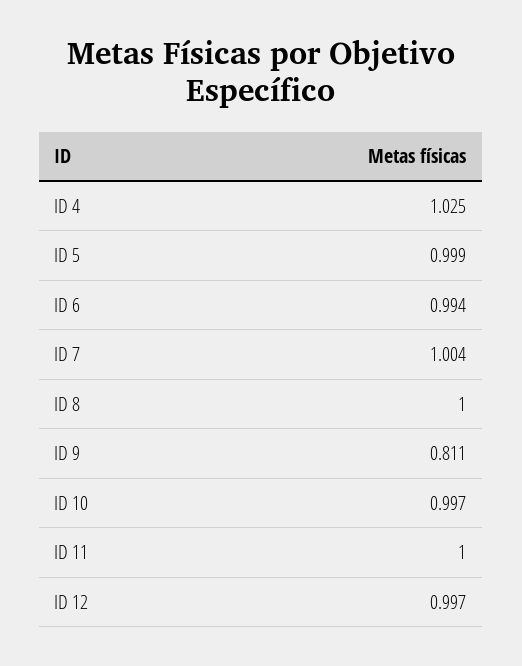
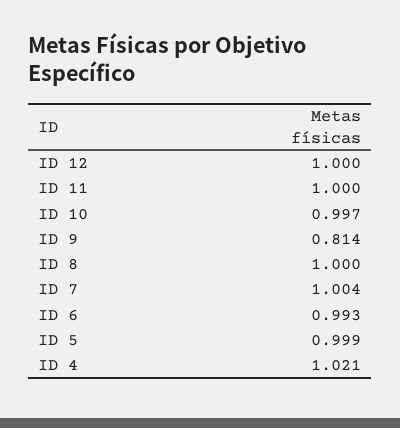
ID 4: 1.025 -> 1.021
ID 6: 0.994 -> 0.993
ID 9: 0.811 -> 0.814
ID 12: 0.997 -> 1

